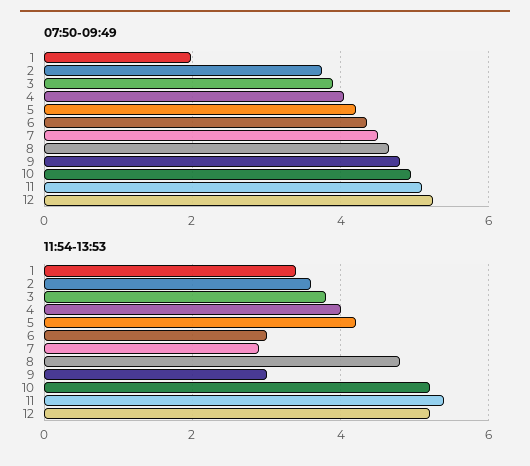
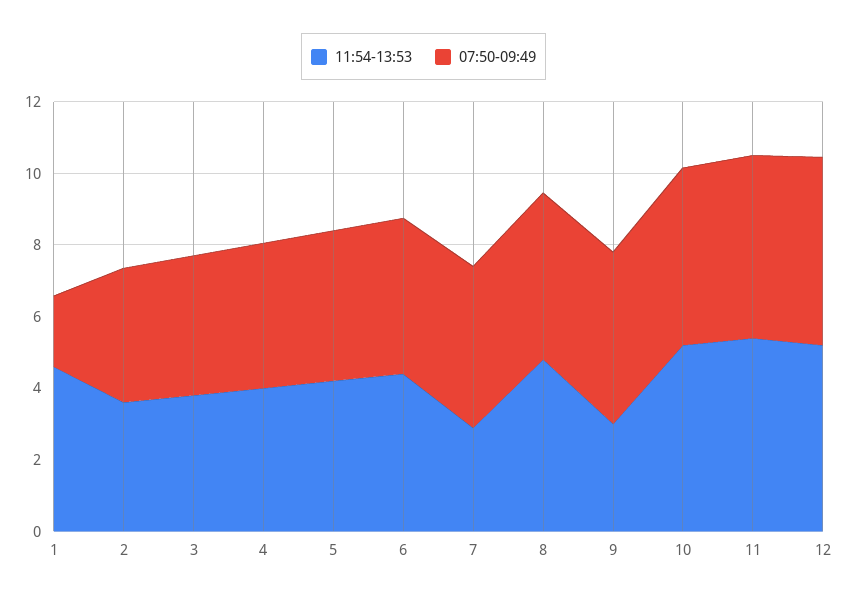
11:54-13:53, 1: 3.5 -> 4.5
11:54-13:53, 6: 3 -> 4.5

